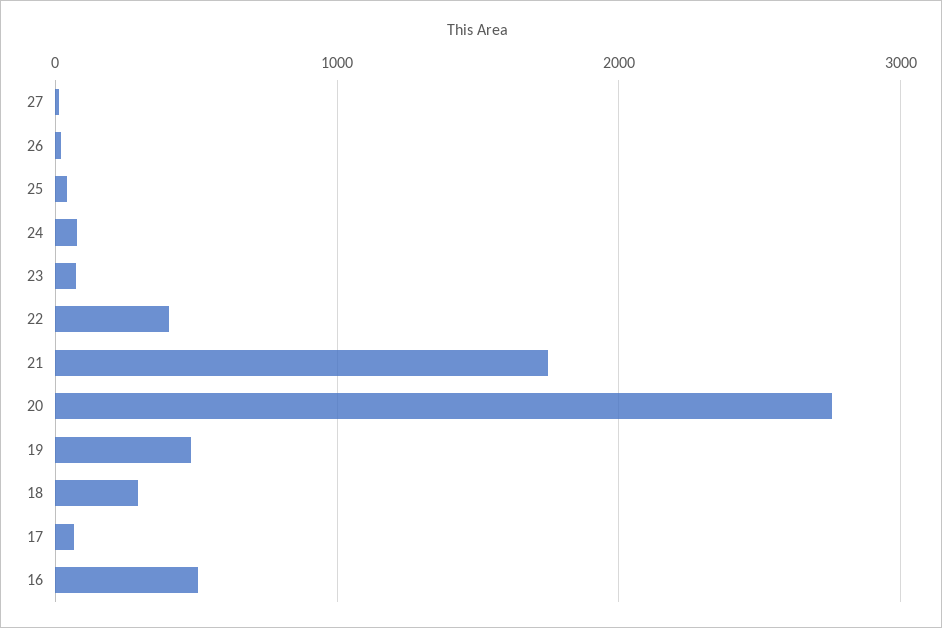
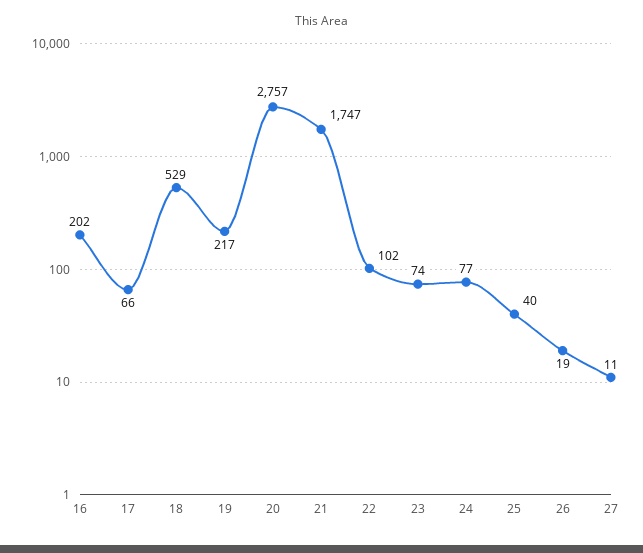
22: 400 -> 102
19: 500 -> 217
18: 300 -> 529
16: 500 -> 202

